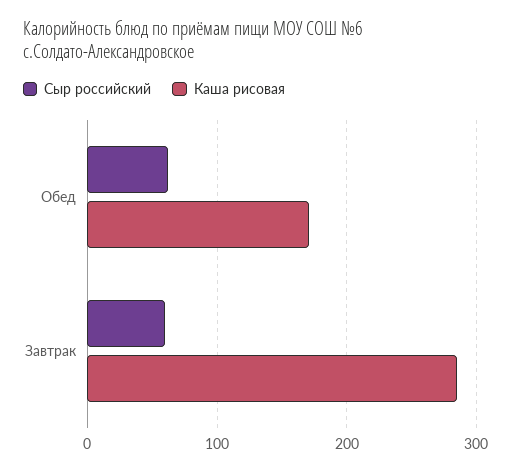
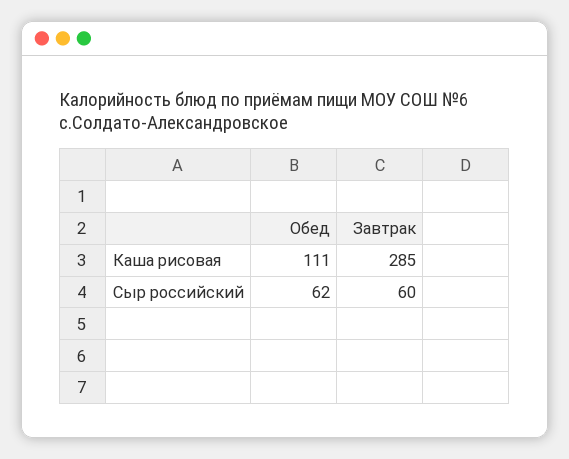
Каша рисовая, Обед: 170 -> 111

